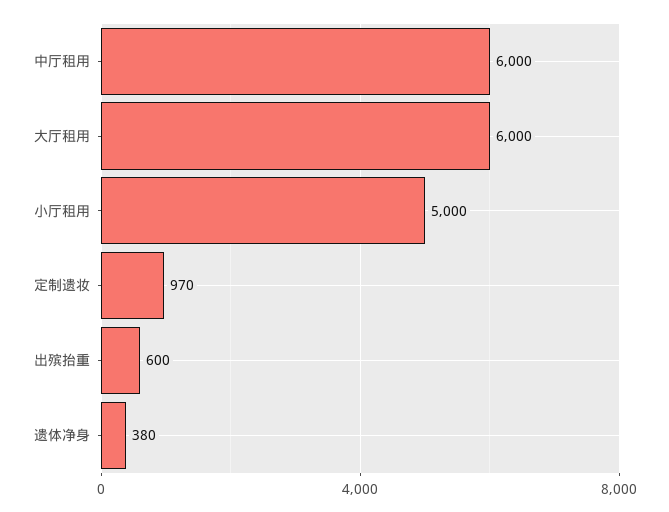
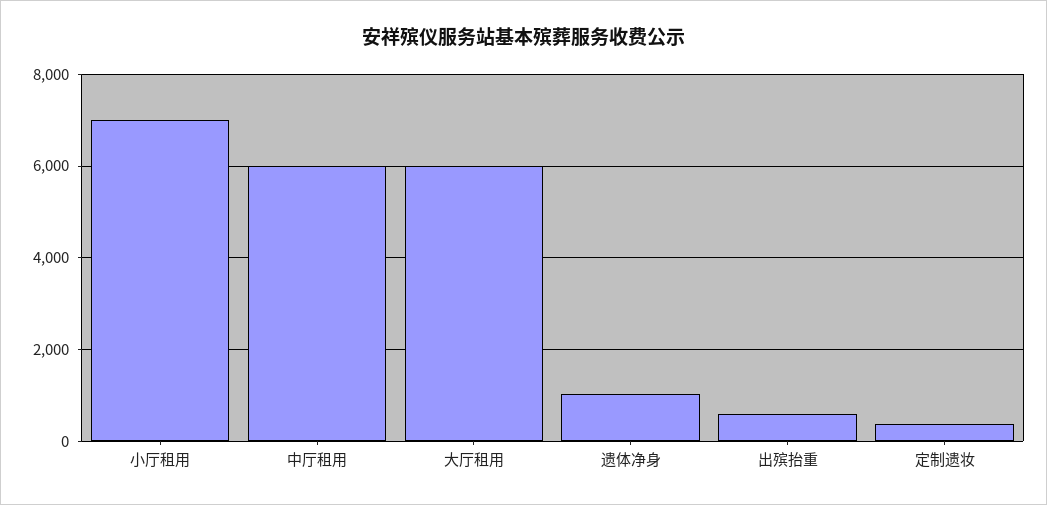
小厅租用: 5000 -> 7000
定制遗妆: 970 -> 400
遗体净身: 380 -> 1000

